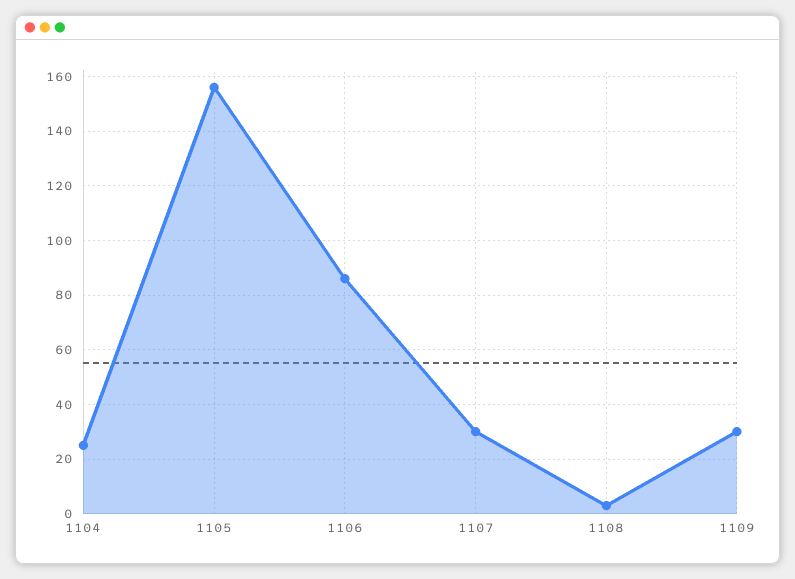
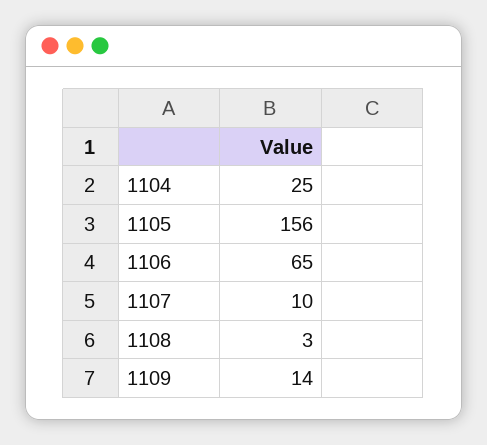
1106: 85 -> 65
1107: 30 -> 10
1109: 30 -> 14

